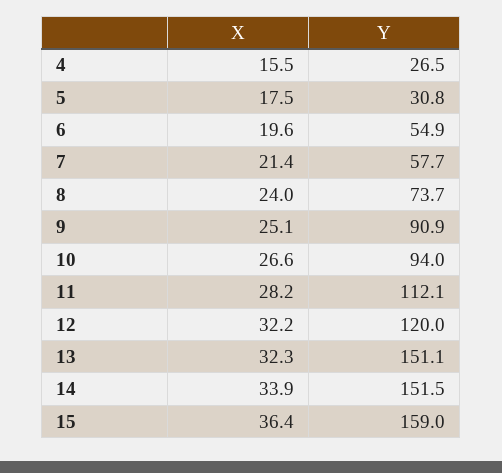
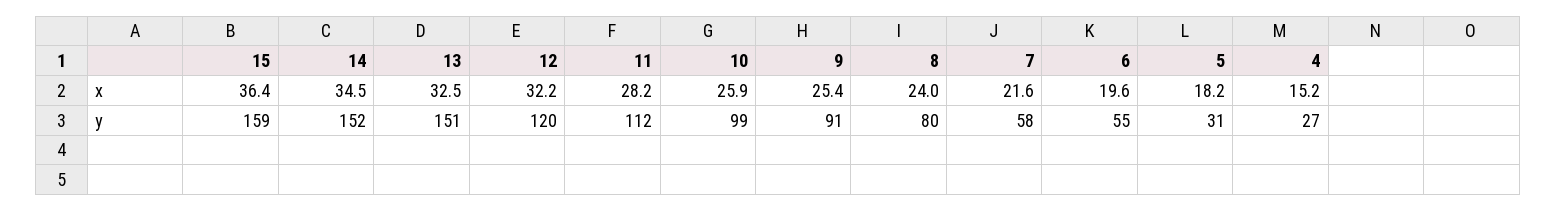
X, 4: 15.5 -> 15.2
X, 5: 17.5 -> 18.2
X, 7: 21.4 -> 21.6
Y, 8: 73.7 -> 80
X, 9: 25.1 -> 25.4
X, 10: 26.6 -> 25.9
Y, 10: 94 -> 99
X, 13: 32.3 -> 32.5
X, 14: 33.9 -> 34.5

